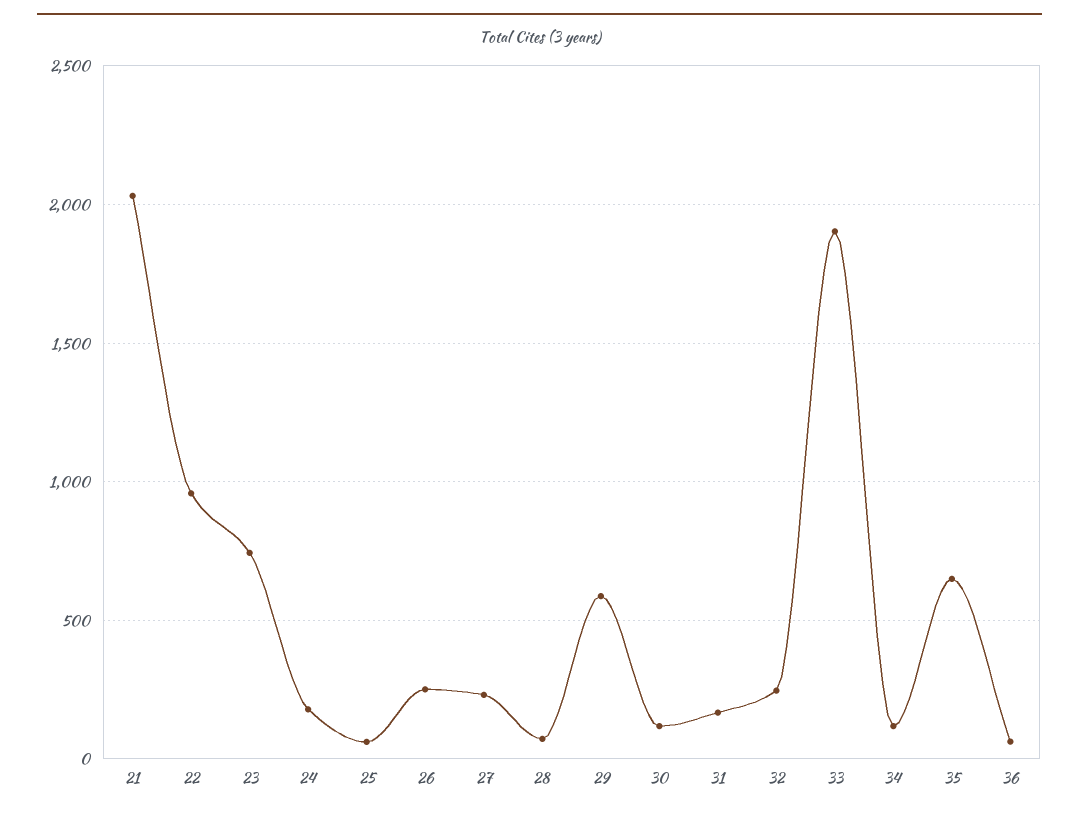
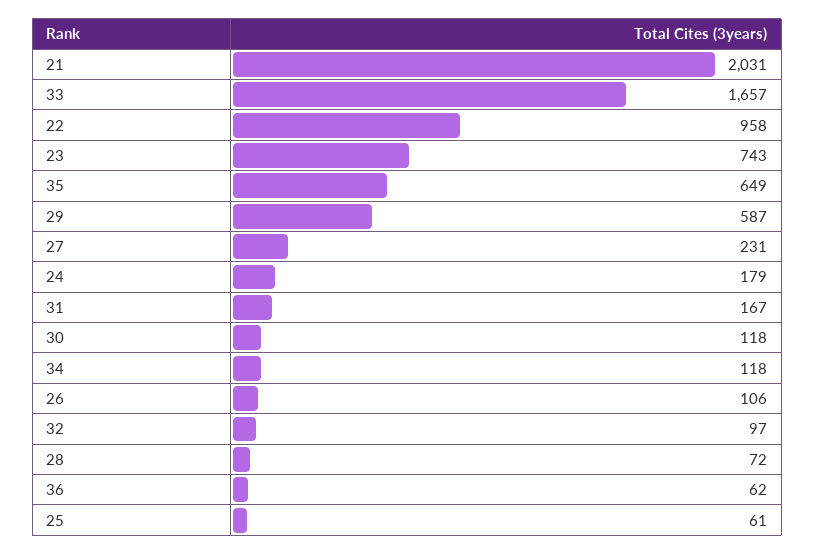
26: 250 -> 106
32: 250 -> 97
33: 1900 -> 1657

